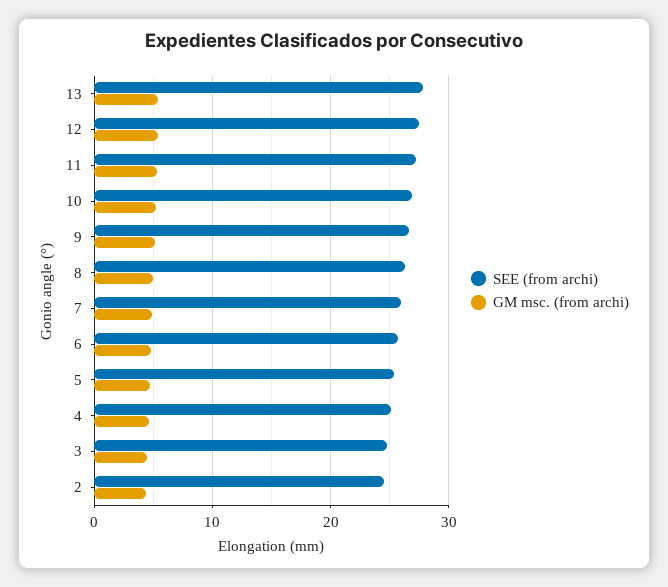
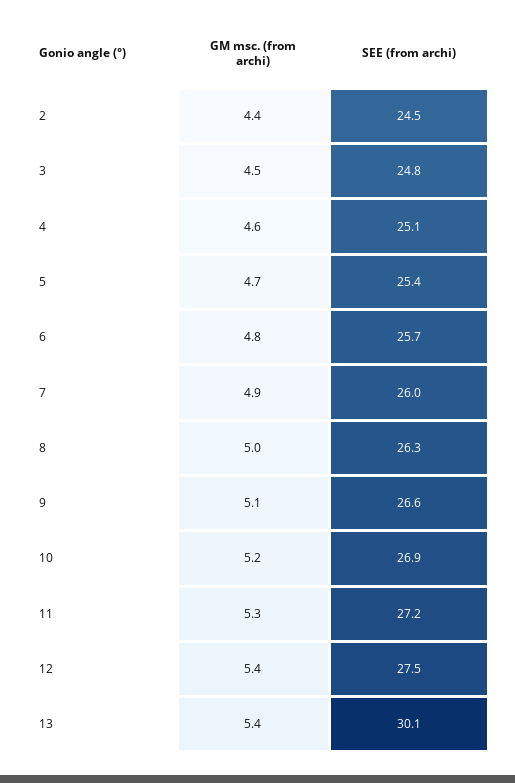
SEE (from archi), 13: 28 -> 30.1

